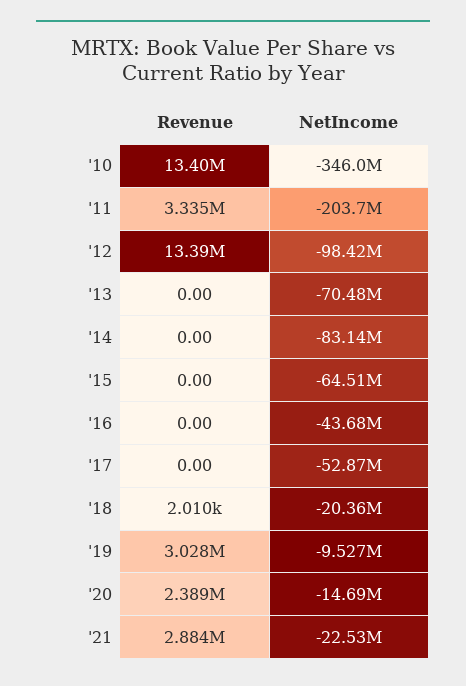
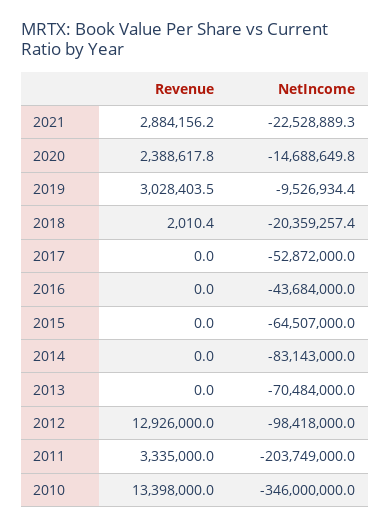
Revenue, '12: 13390000 -> 12926000

